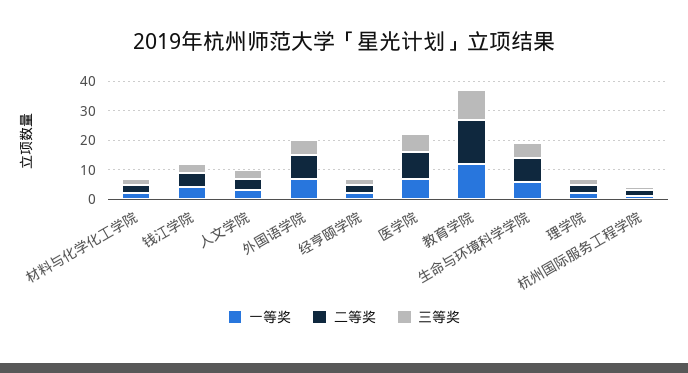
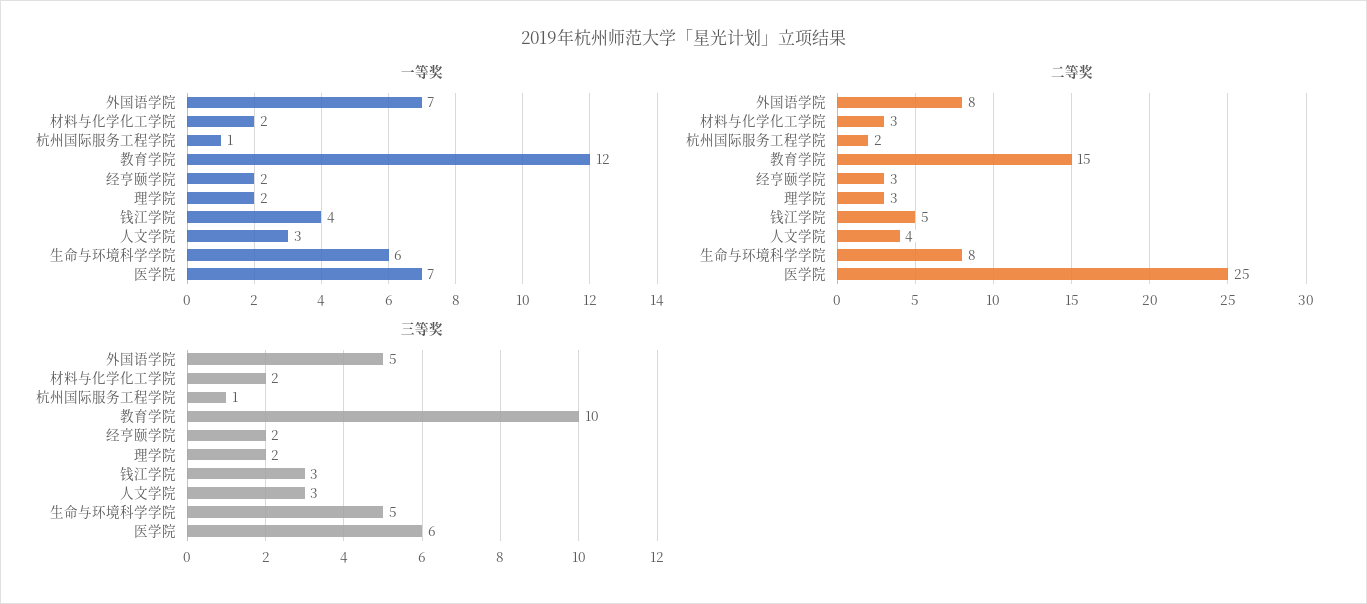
二等奖, 医学院: 10 -> 25

